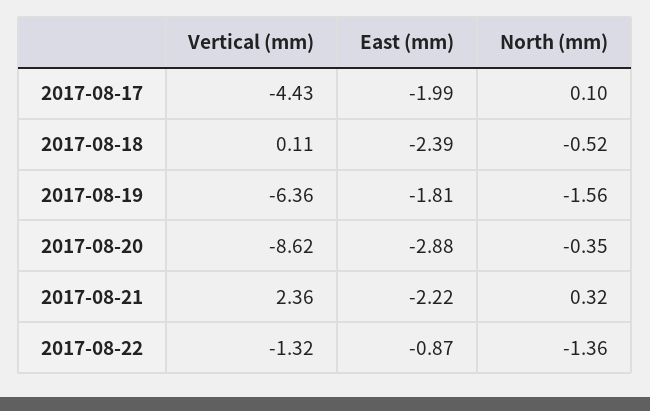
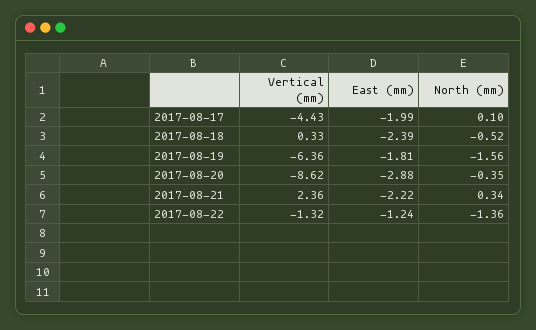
Vertical (mm), 2017-08-18: 0.11 -> 0.33
North (mm), 2017-08-21: 0.32 -> 0.34
East (mm), 2017-08-22: -0.87 -> -1.24

